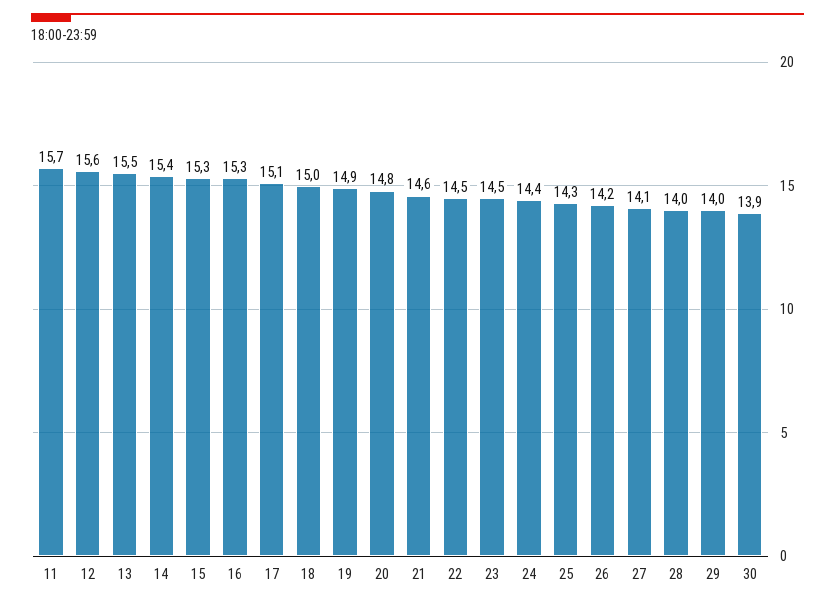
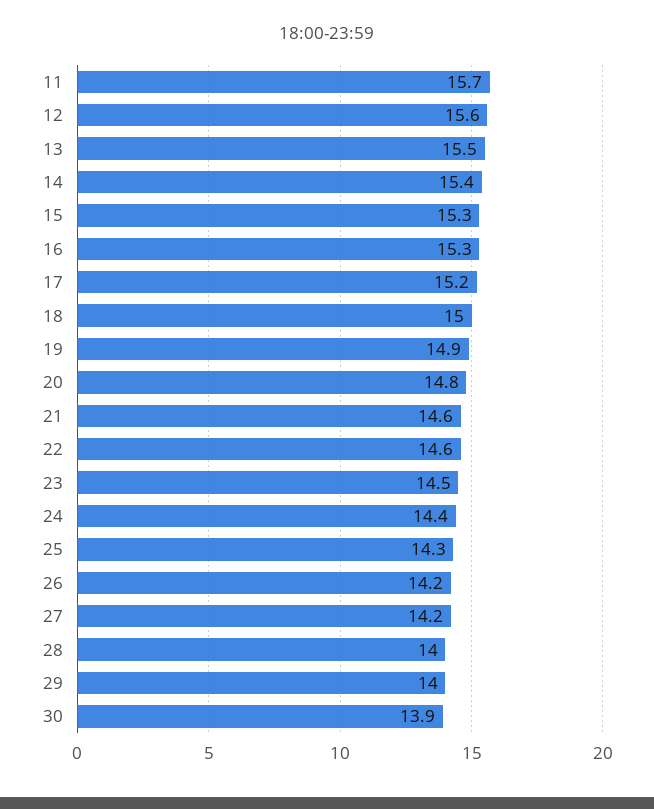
17: 15.1 -> 15.2
22: 14.5 -> 14.6
27: 14.1 -> 14.2

